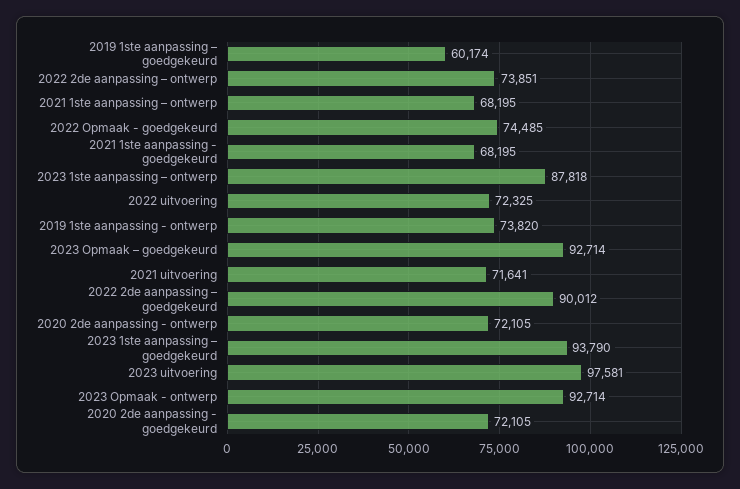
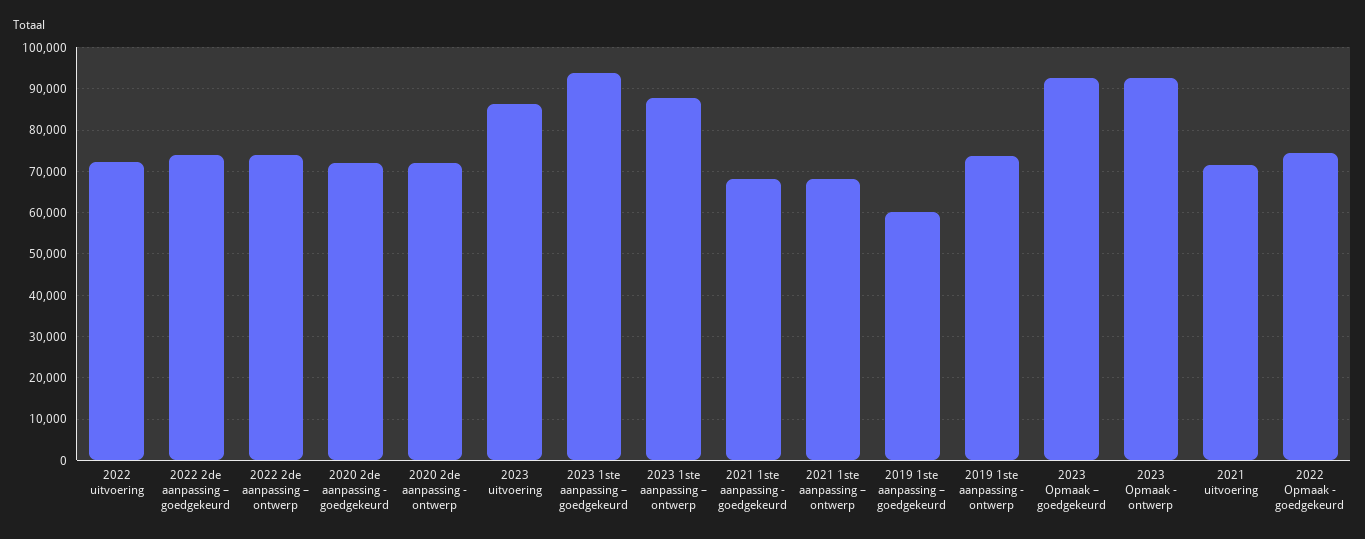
2022 2de aanpassing – goedgekeurd: 90012 -> 74000
2023 uitvoering: 97581 -> 86000

